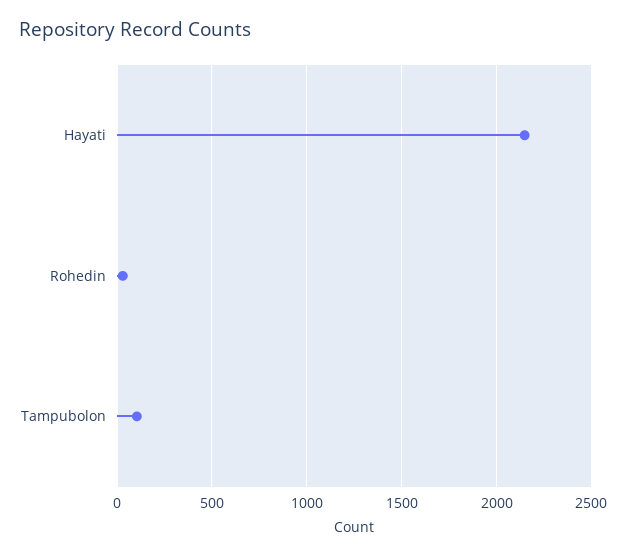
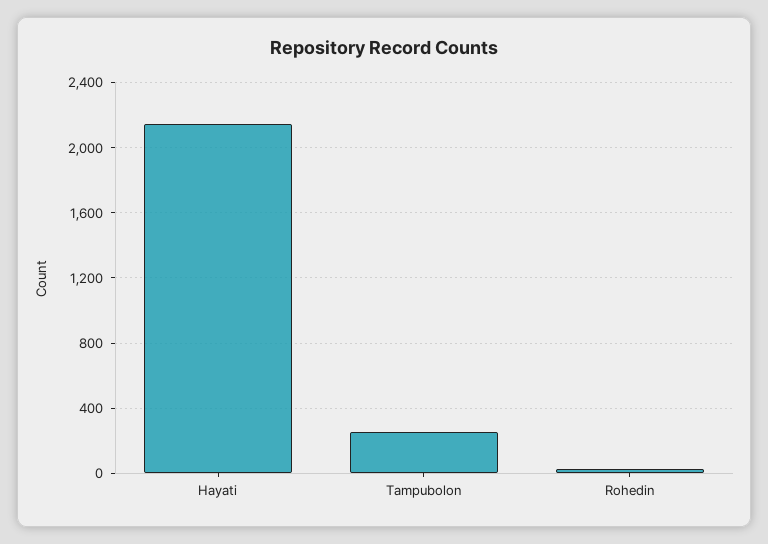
Tampubolon: 100 -> 250

